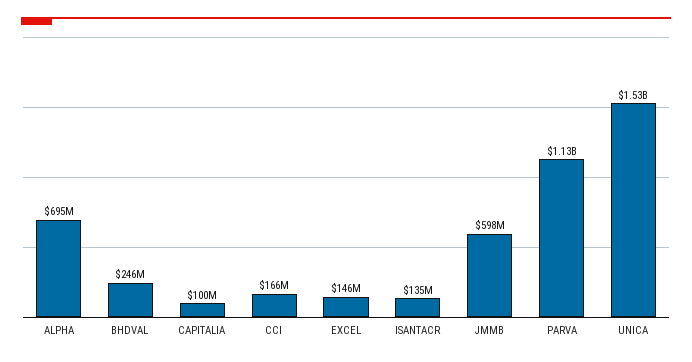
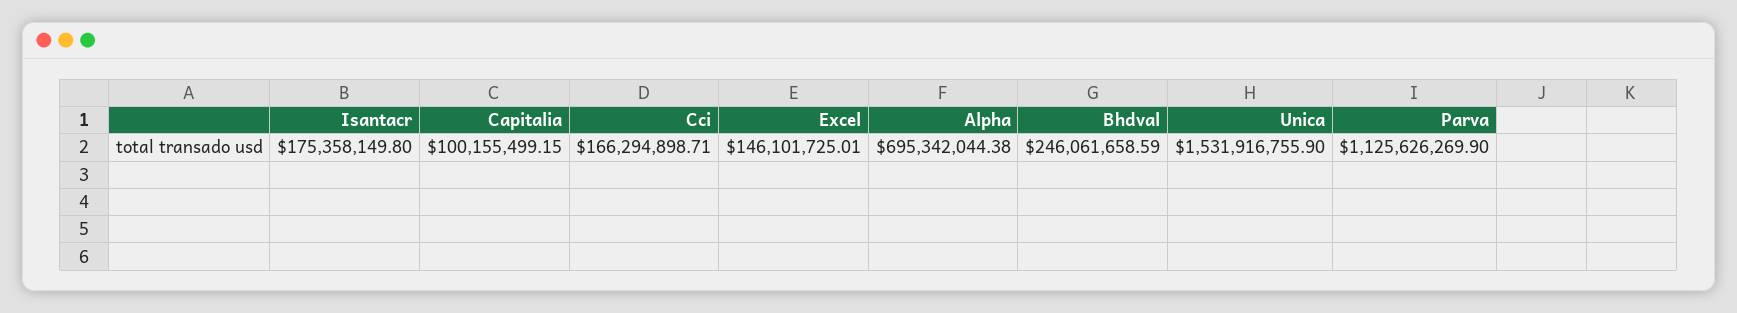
ISANTACR: 135000000 -> 175358149.8
JMMB: 598000000 -> none

